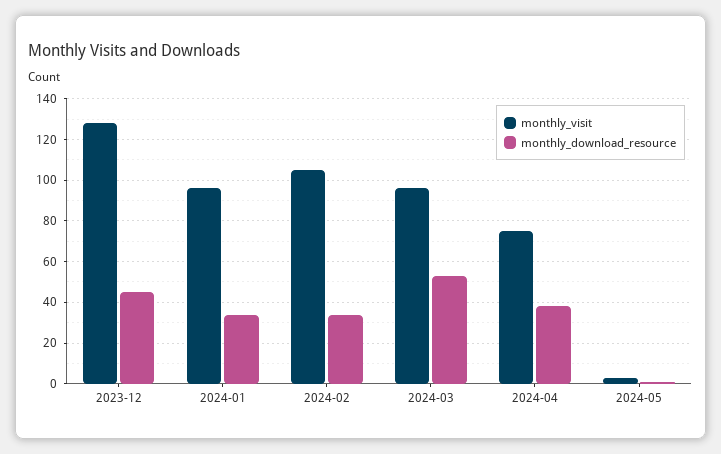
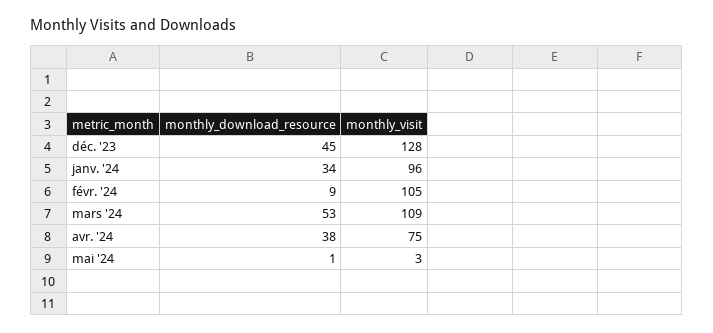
monthly_download_resource, 2024-02: 35 -> 9
monthly_visit, 2024-03: 95 -> 109

